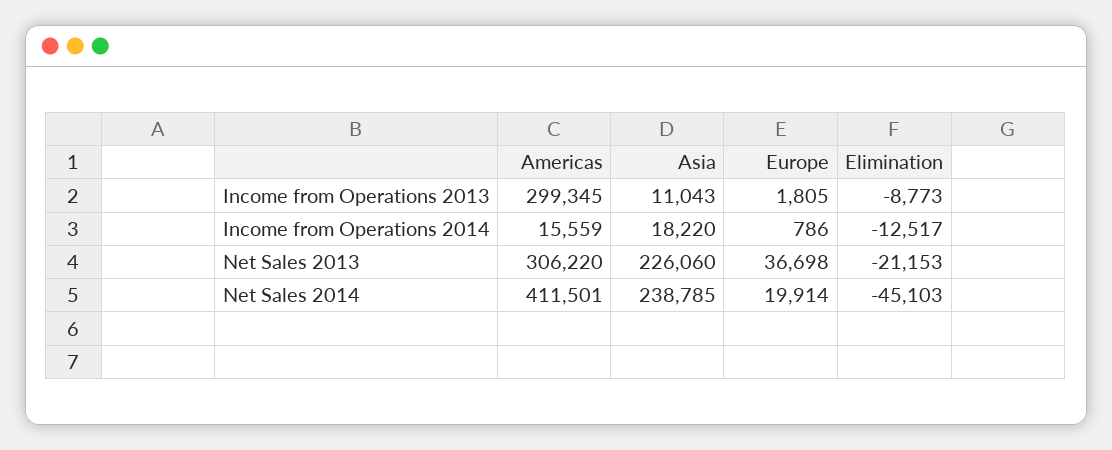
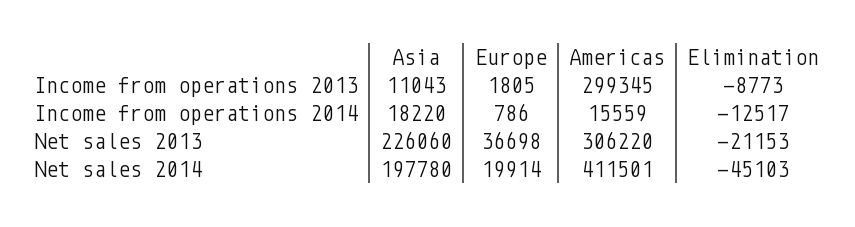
Asia, Net Sales 2014: 238785 -> 197780

